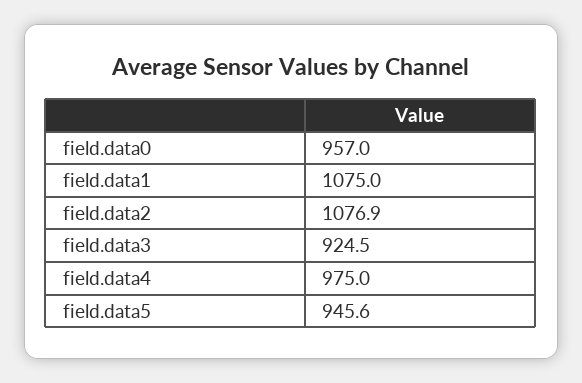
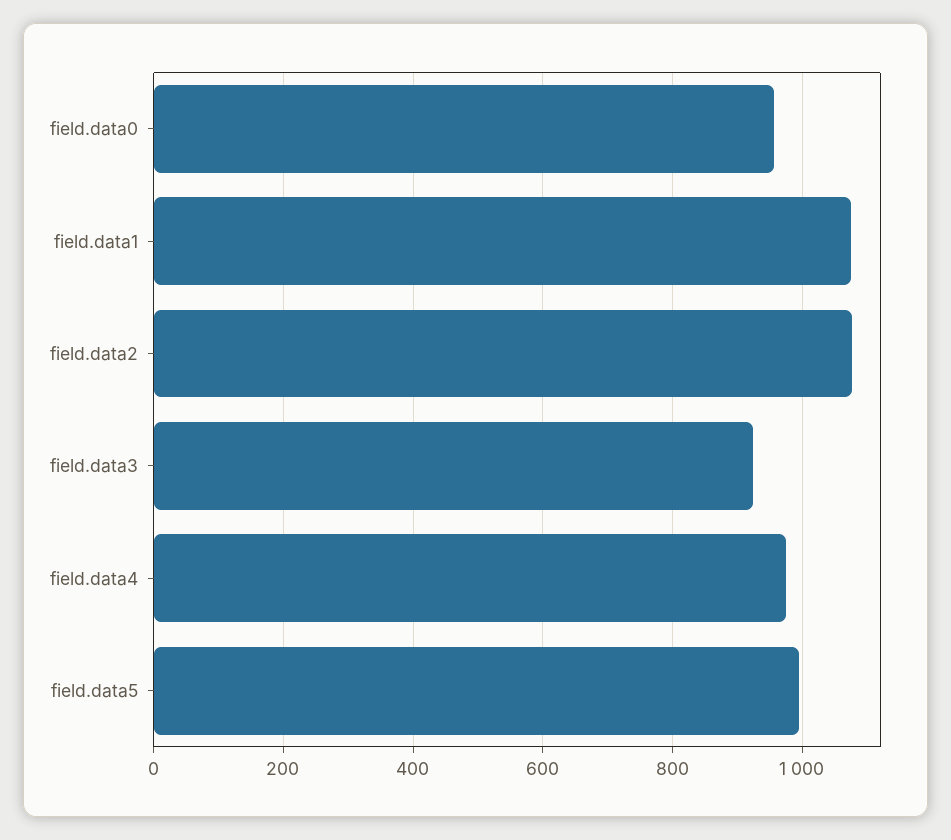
field.data5: 945.6 -> 1000

